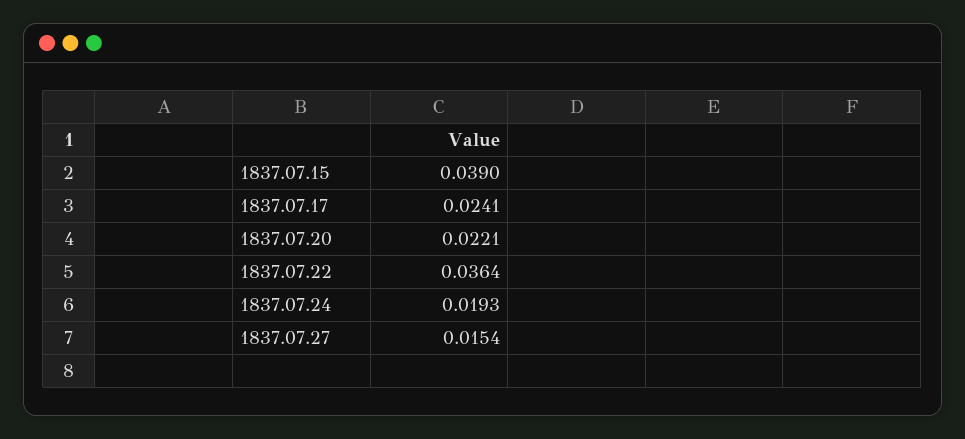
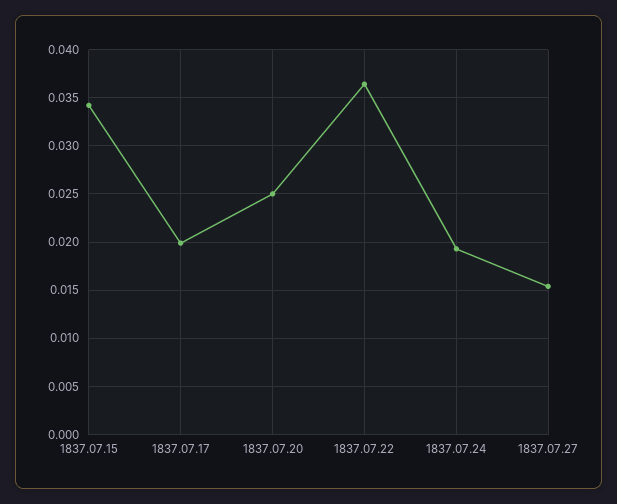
1837.07.15: 0.039 -> 0.034
1837.07.17: 0.0241 -> 0.02
1837.07.20: 0.0221 -> 0.025

